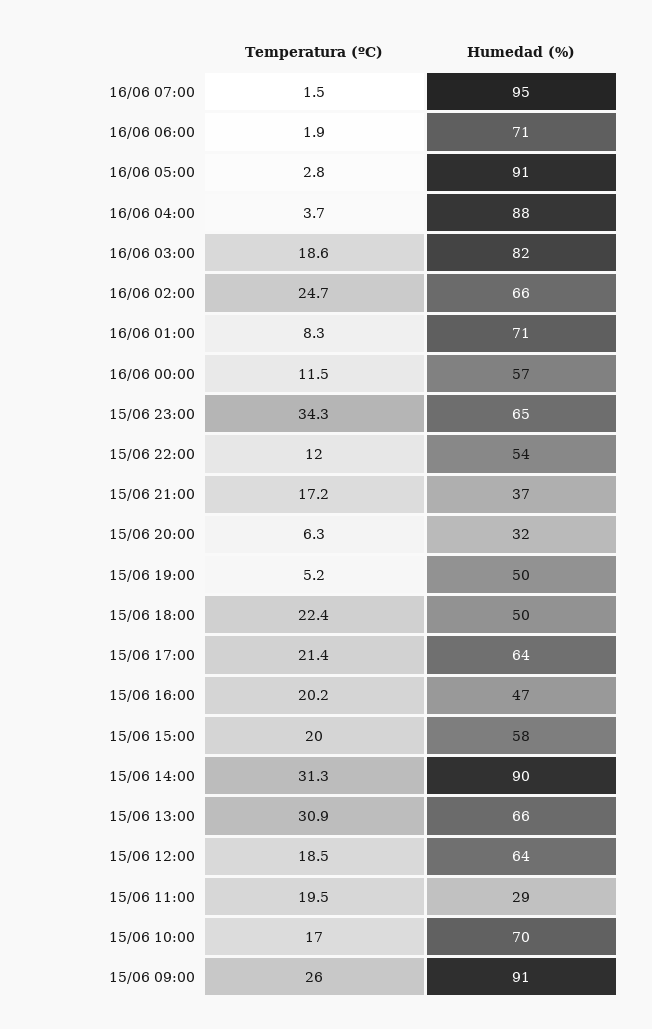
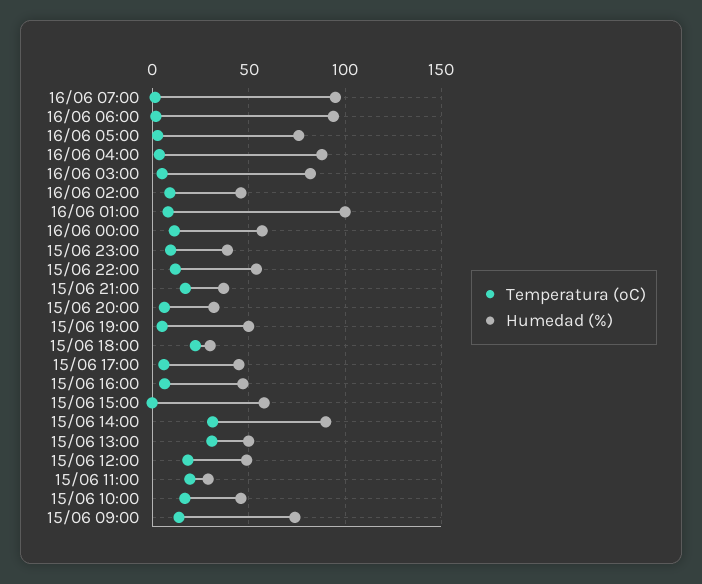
Humedad (%), 16/06 06:00: 71 -> 95
Humedad (%), 16/06 05:00: 91 -> 75
Temperatura (ºC), 16/06 03:00: 18.6 -> 5
Temperatura (ºC), 16/06 02:00: 24.7 -> 10
Humedad (%), 16/06 02:00: 66 -> 45
Humedad (%), 16/06 01:00: 71 -> 100
Temperatura (ºC), 15/06 23:00: 34.3 -> 10
Humedad (%), 15/06 23:00: 65 -> 40
Humedad (%), 15/06 18:00: 50 -> 30
Temperatura (ºC), 15/06 17:00: 21.4 -> 5
Humedad (%), 15/06 17:00: 64 -> 45
Temperatura (ºC), 15/06 16:00: 20.2 -> 5
Temperatura (ºC), 15/06 15:00: 20 -> 0
Humedad (%), 15/06 13:00: 66 -> 50
Humedad (%), 15/06 12:00: 64 -> 50
Humedad (%), 15/06 10:00: 70 -> 45
Temperatura (ºC), 15/06 09:00: 26 -> 15
Humedad (%), 15/06 09:00: 91 -> 75

